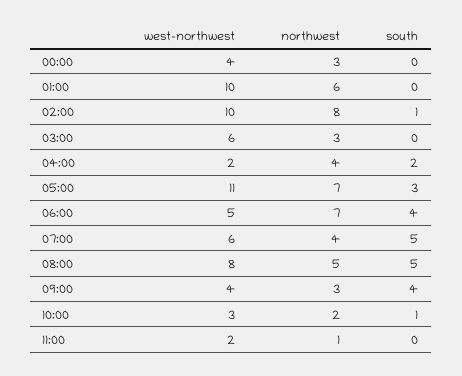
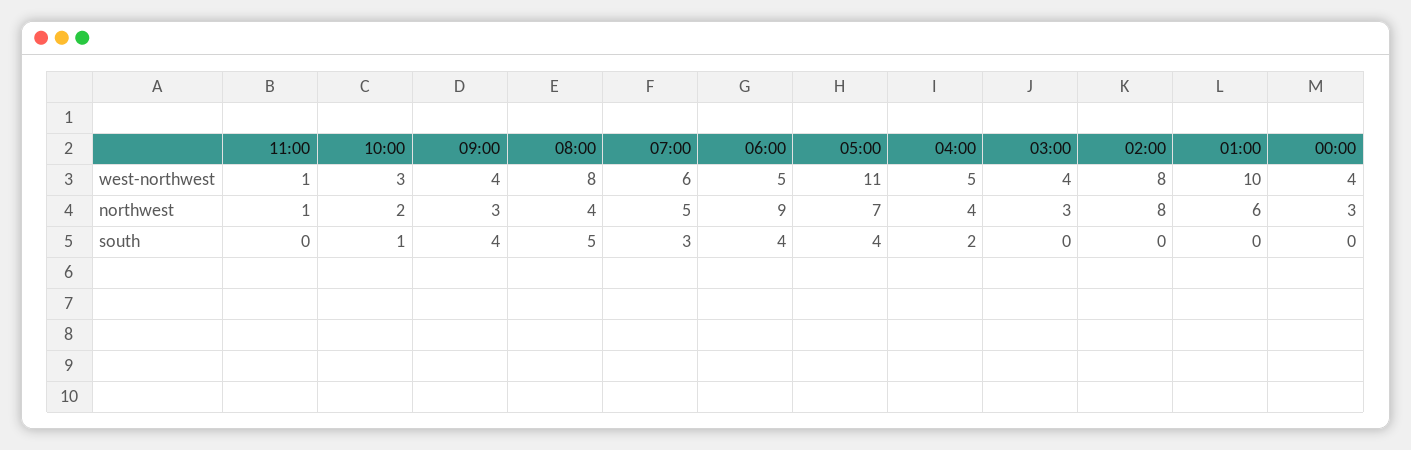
west-northwest, 02:00: 10 -> 8
south, 02:00: 1 -> 0
west-northwest, 03:00: 6 -> 4
west-northwest, 04:00: 2 -> 5
south, 05:00: 3 -> 4
northwest, 06:00: 7 -> 9
northwest, 07:00: 4 -> 5
south, 07:00: 5 -> 3
northwest, 08:00: 5 -> 4
west-northwest, 11:00: 2 -> 1

